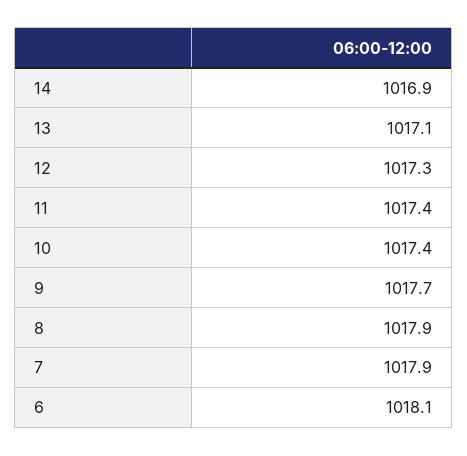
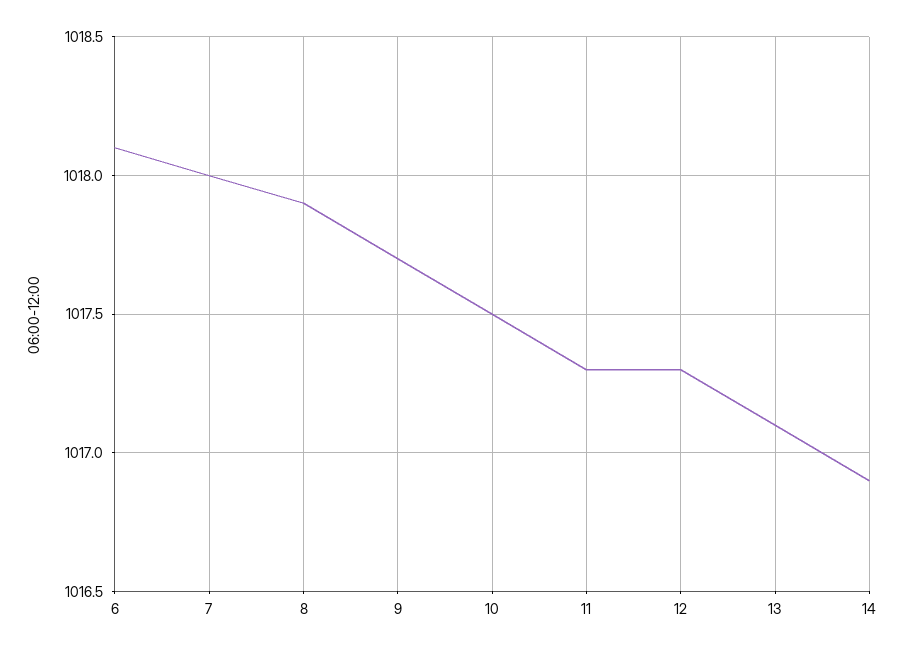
11: 1017.4 -> 1017.3
10: 1017.4 -> 1017.5
7: 1017.9 -> 1018

